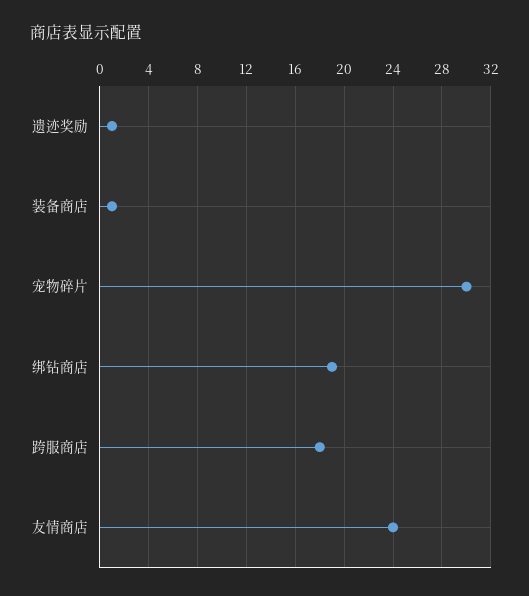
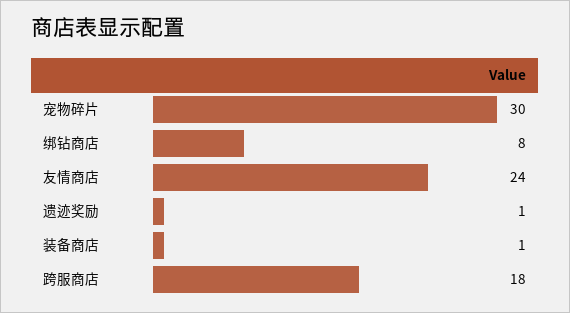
绑钻商店: 19 -> 8

